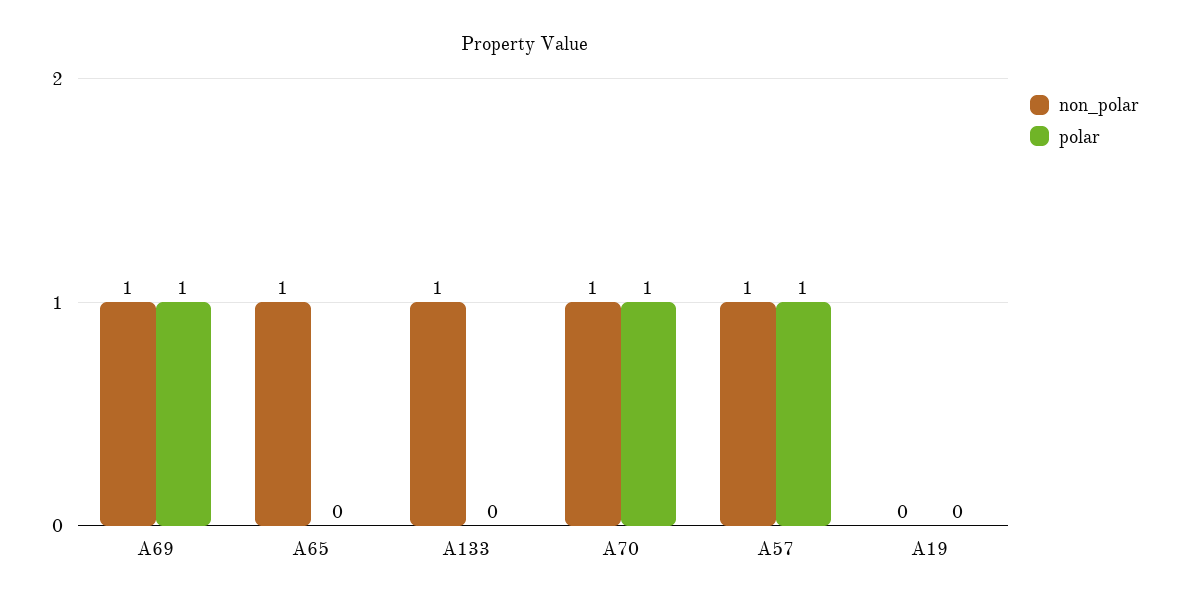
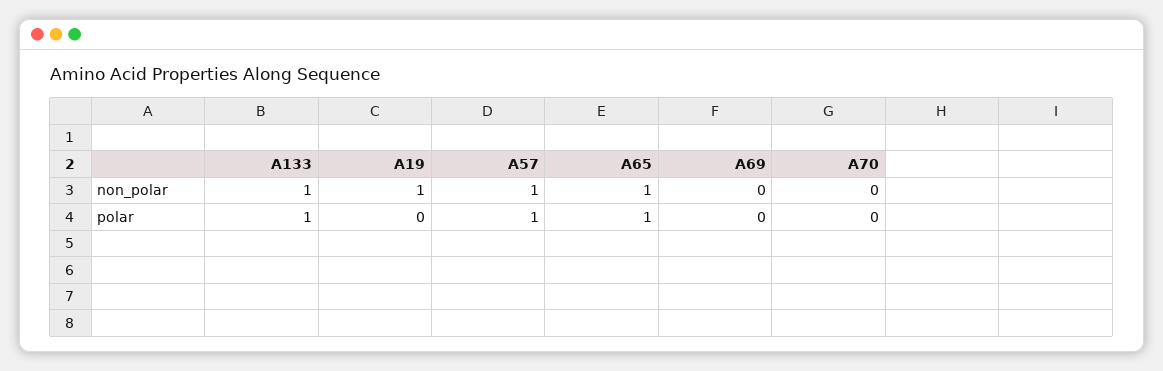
non_polar, A69: 1 -> 0
polar, A69: 1 -> 0
polar, A65: 0 -> 1
polar, A133: 0 -> 1
non_polar, A70: 1 -> 0
polar, A70: 1 -> 0
non_polar, A19: 0 -> 1

